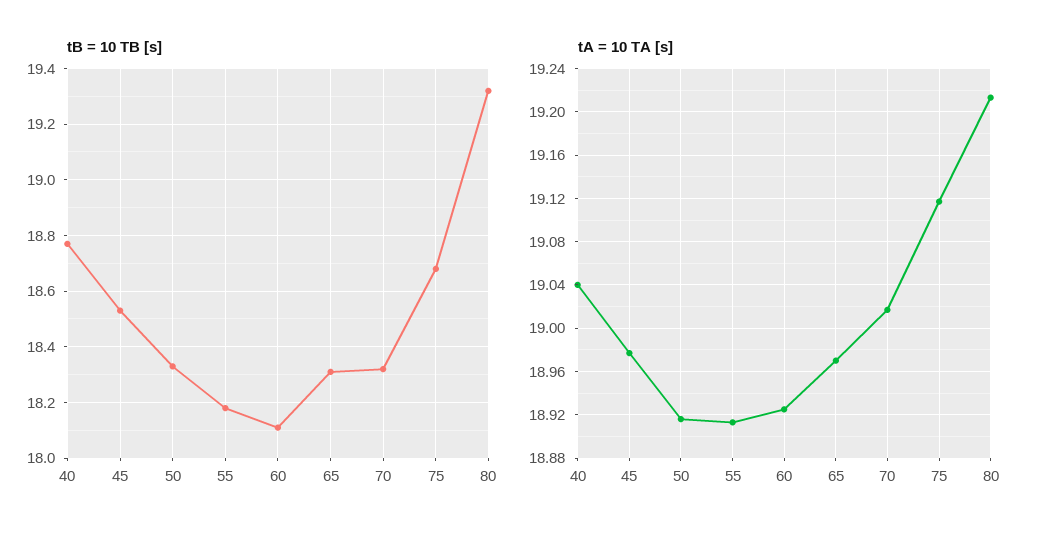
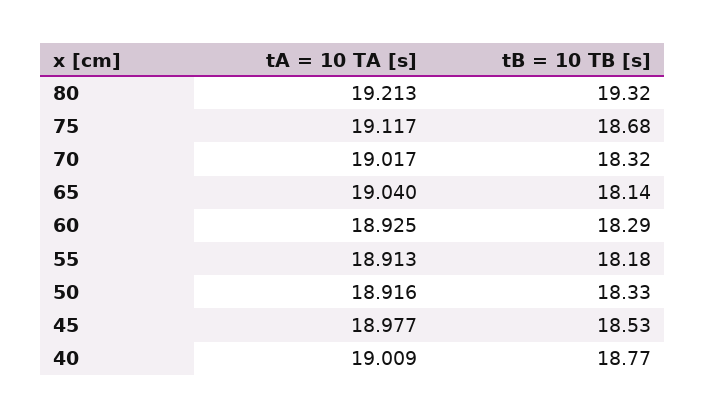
tB = 10 TB [s], 60: 18.1 -> 18.29
tB = 10 TB [s], 65: 18.3 -> 18.14
tA = 10 TA [s], 40: 19.04 -> 19.009
tA = 10 TA [s], 65: 18.97 -> 19.04

